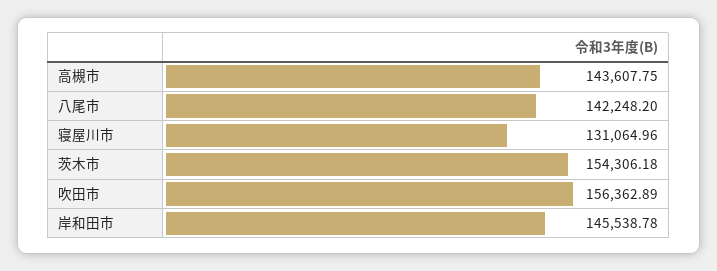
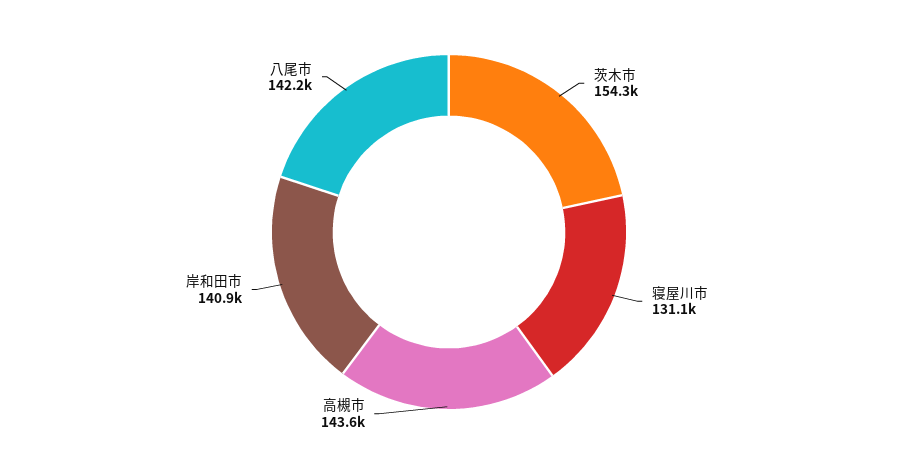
吹田市: 156362.89 -> none
岸和田市: 145538.78 -> 140900

